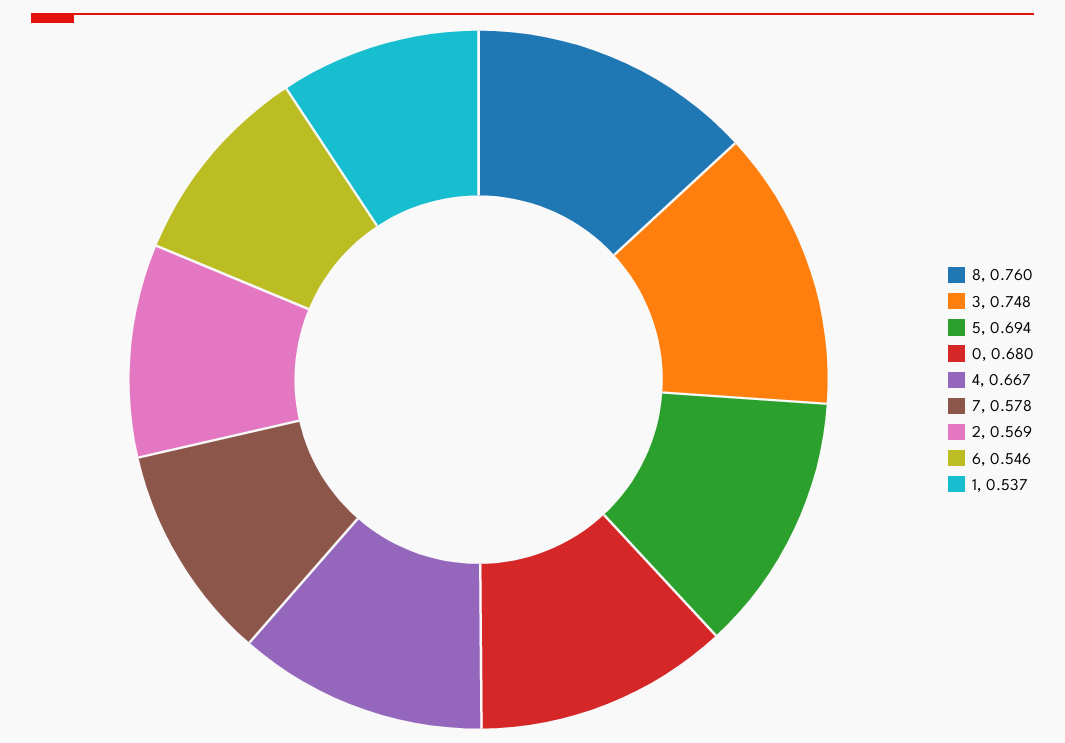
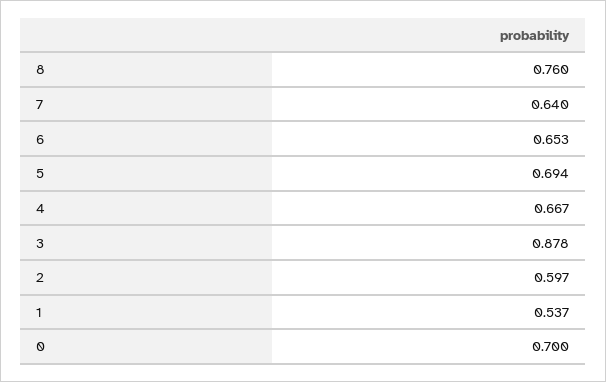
3: 0.748 -> 0.878
0: 0.68 -> 0.7
7: 0.578 -> 0.64
2: 0.569 -> 0.597
6: 0.546 -> 0.653

